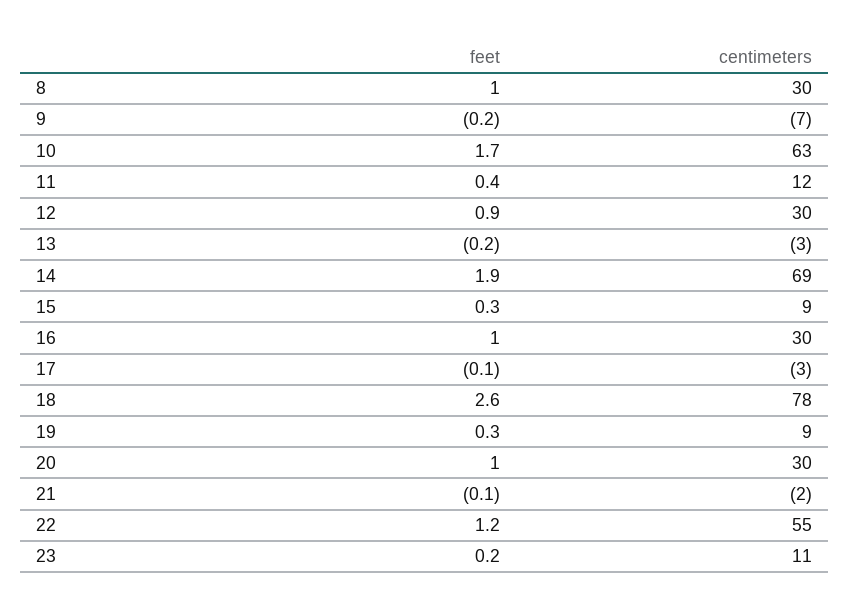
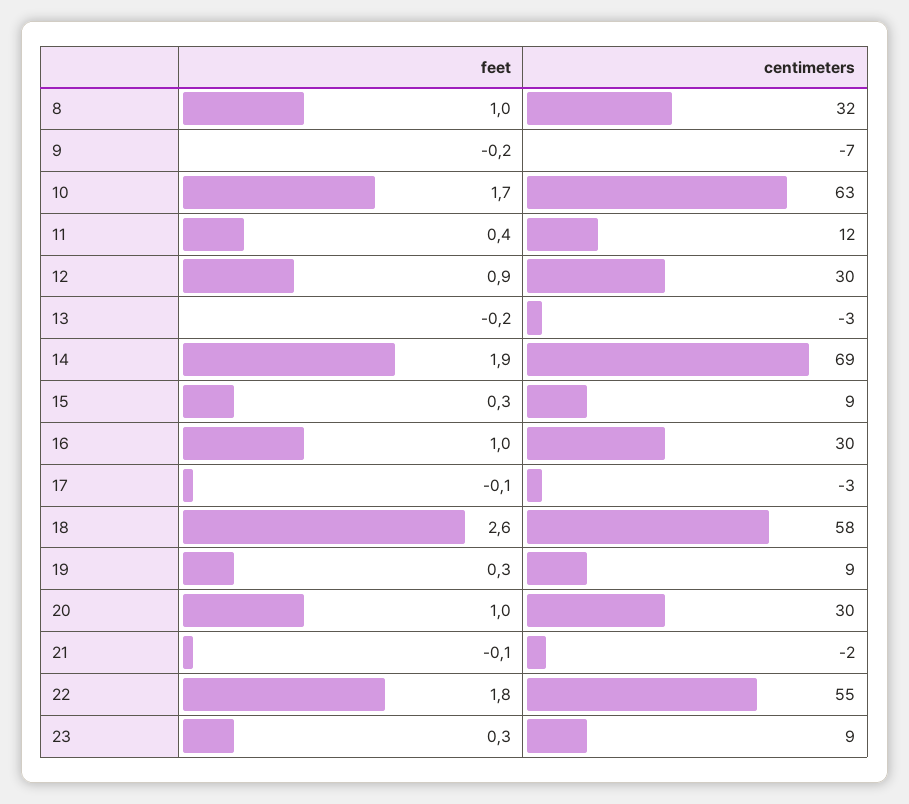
centimeters, 8: 30 -> 32
centimeters, 18: 78 -> 58
feet, 22: 1.2 -> 1.8
feet, 23: 0.2 -> 0.3
centimeters, 23: 11 -> 9

